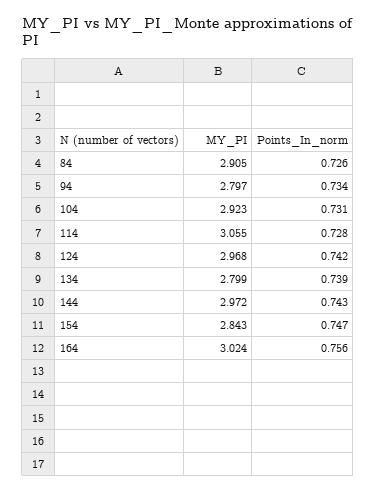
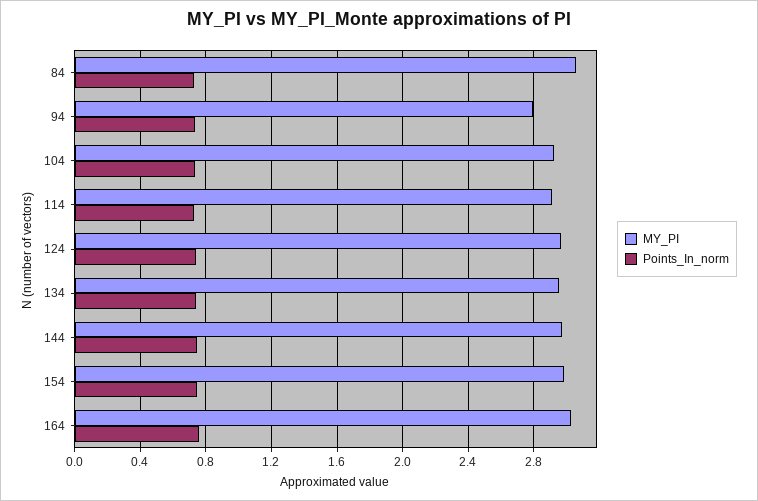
MY_PI, 84: 2.905 -> 3.05
MY_PI, 114: 3.055 -> 2.9
MY_PI, 134: 2.799 -> 2.95
MY_PI, 154: 2.843 -> 3

